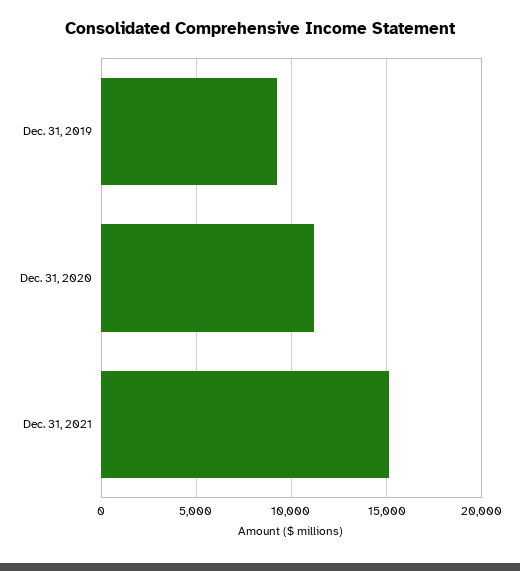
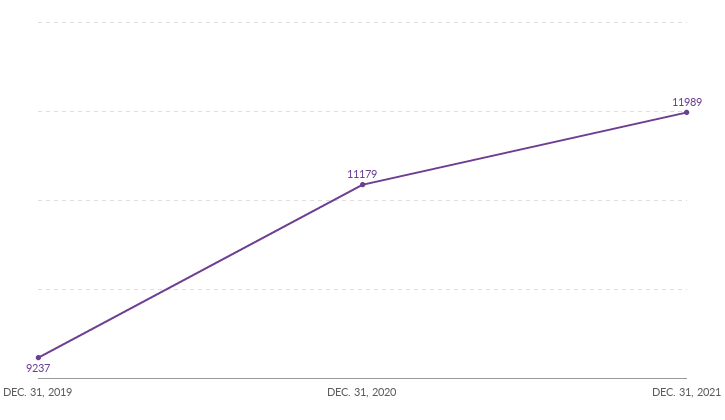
Dec. 31, 2021: 15000 -> 11989

